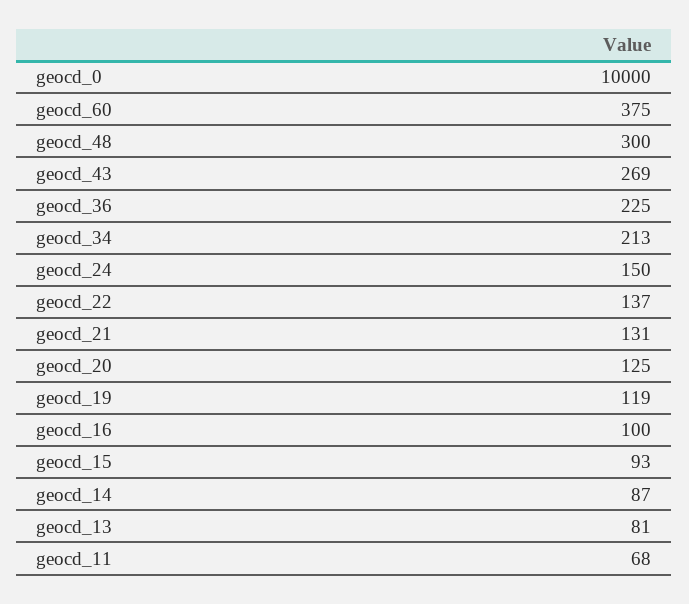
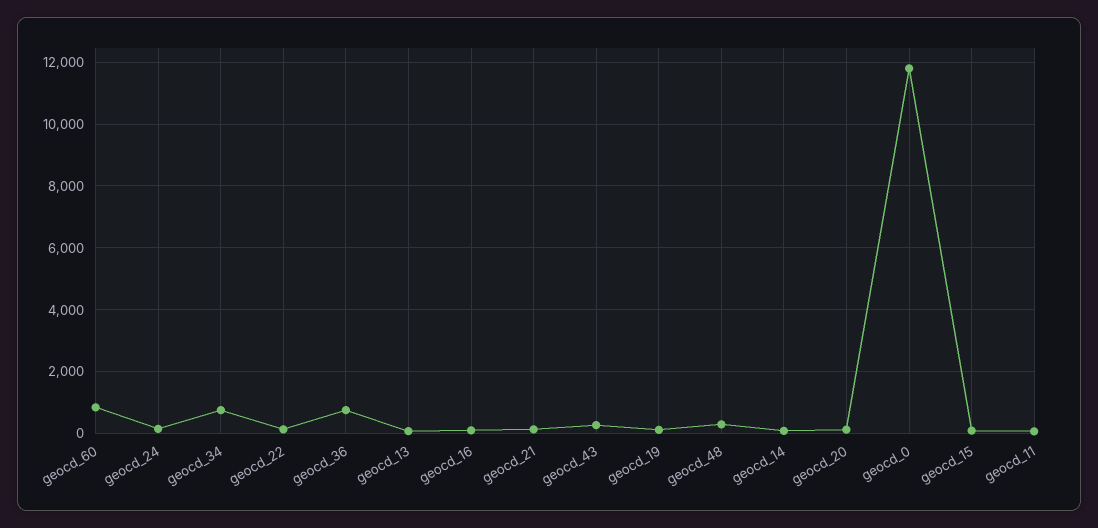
geocd_0: 10000 -> 11800
geocd_60: 375 -> 800
geocd_36: 225 -> 800
geocd_34: 213 -> 800

